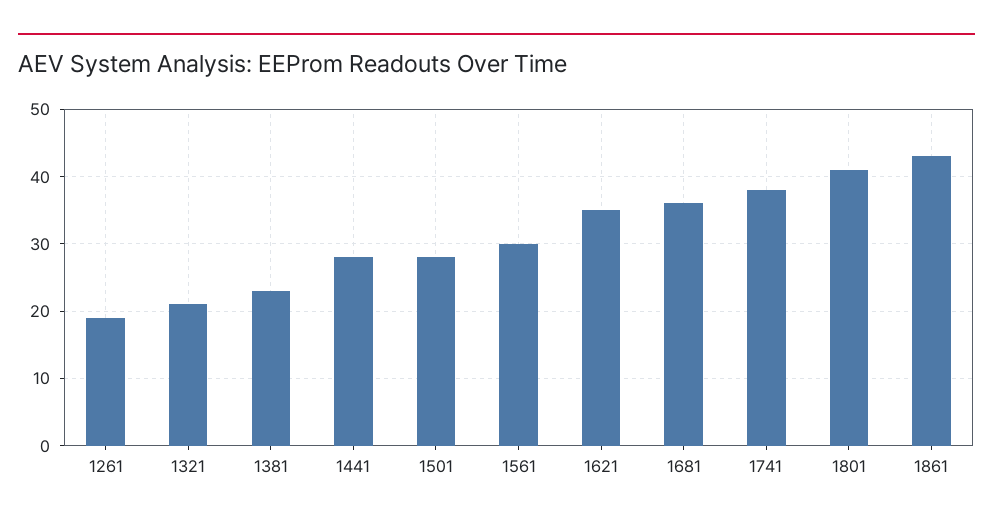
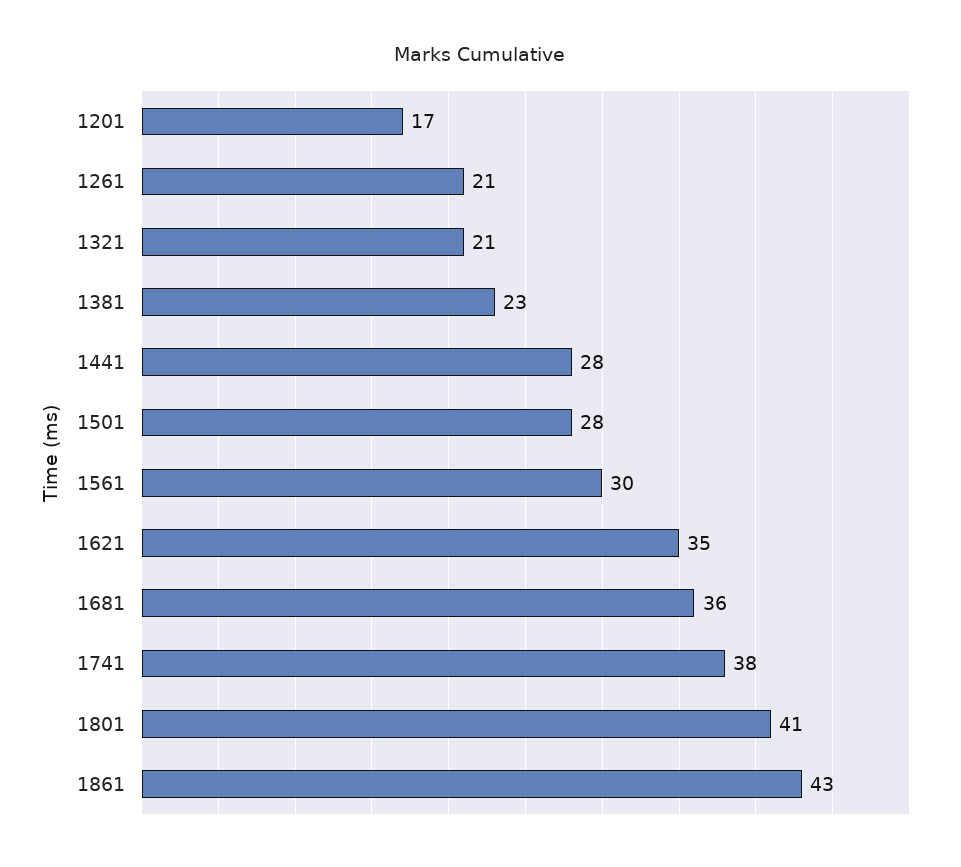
1261: 19 -> 21
1201: none -> 17

